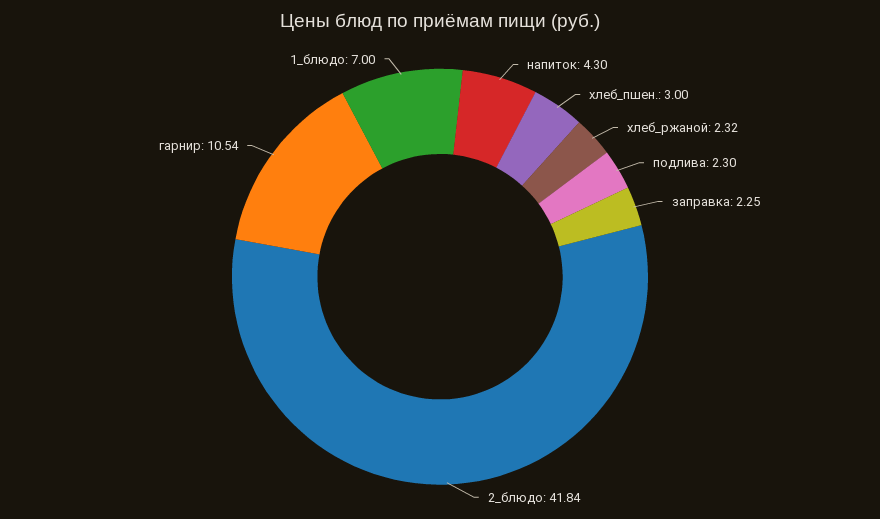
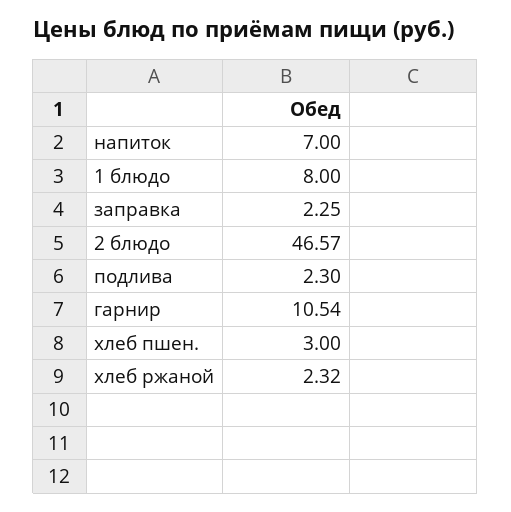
напиток: 4.3 -> 7
2_блюдо: 41.84 -> 46.57
1_блюдо: 7 -> 8

